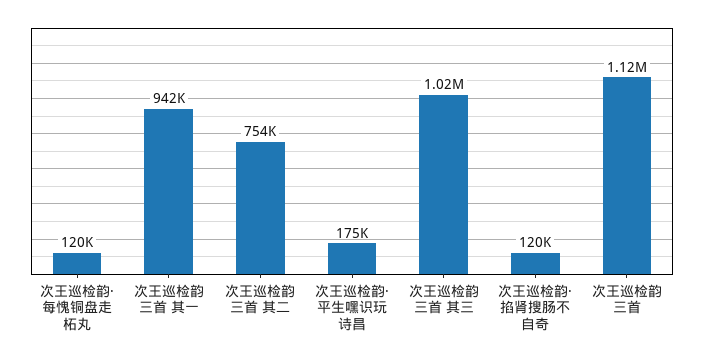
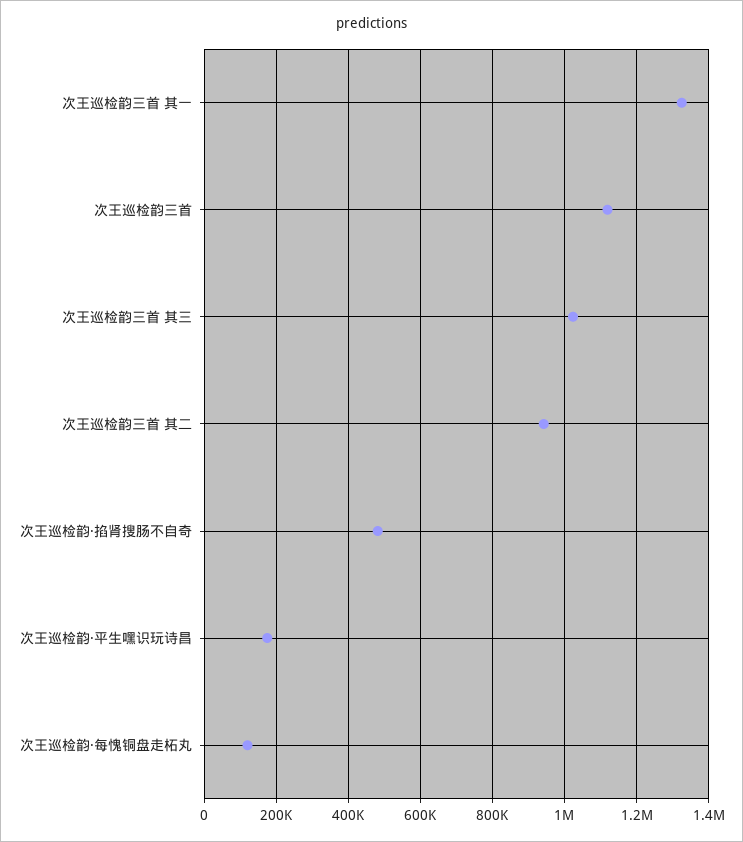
次王巡检韵三首 其一: 942000 -> 1320000
次王巡检韵三首 其二: 754000 -> 940000
次王巡检韵·掐肾搜肠不自奇: 120000 -> 480000

